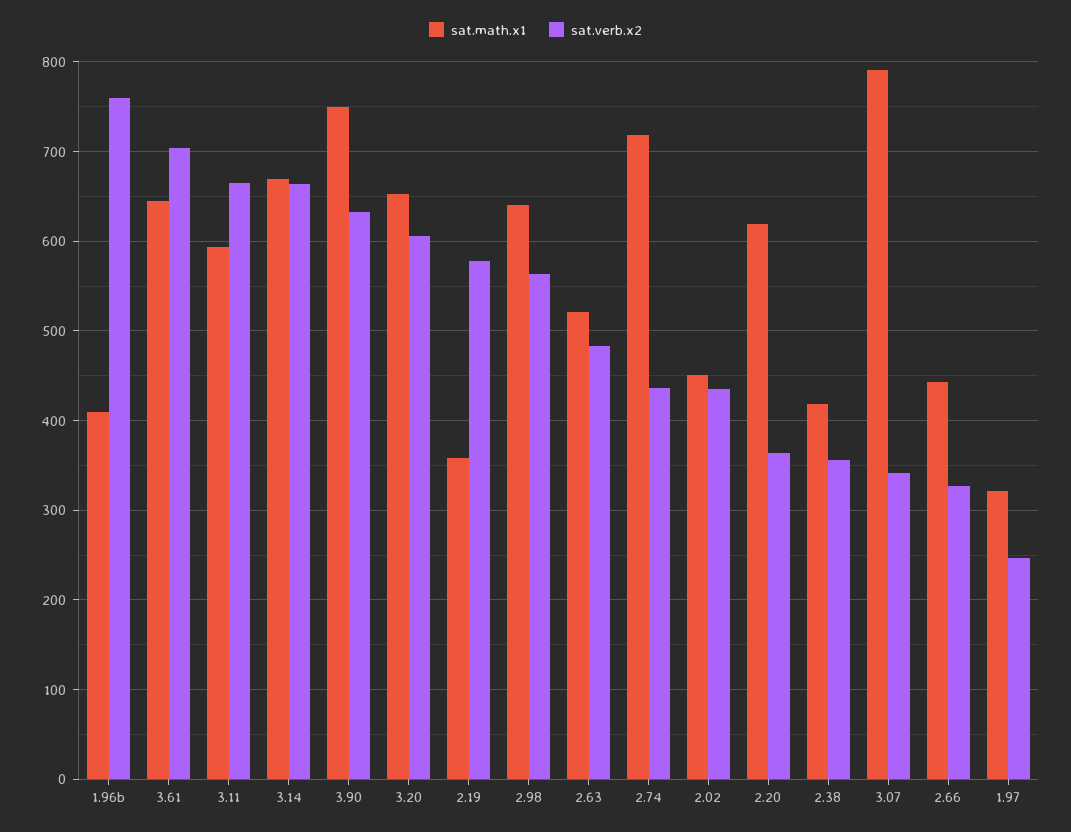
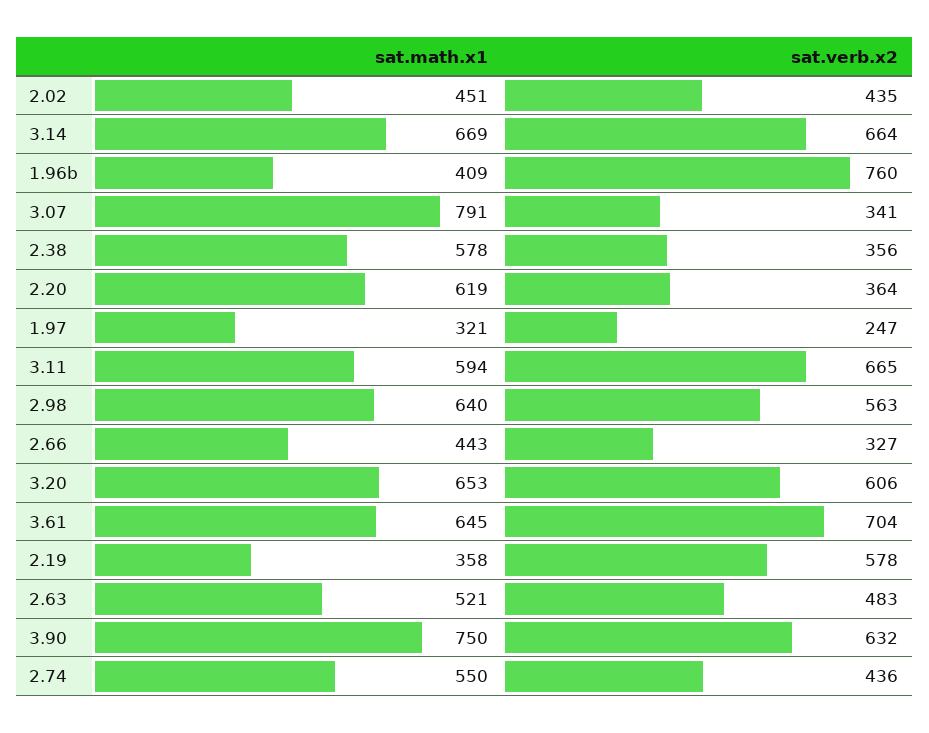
sat.math.x1, 2.74: 720 -> 550
sat.math.x1, 2.38: 420 -> 578

